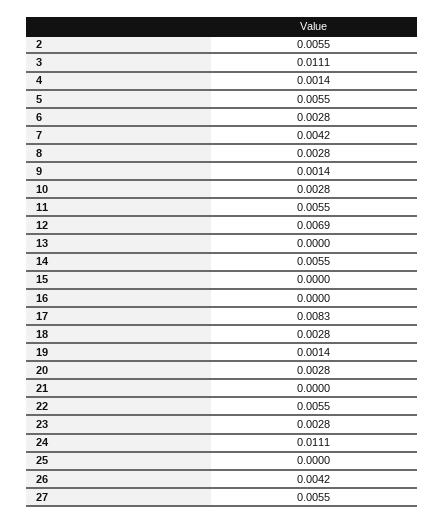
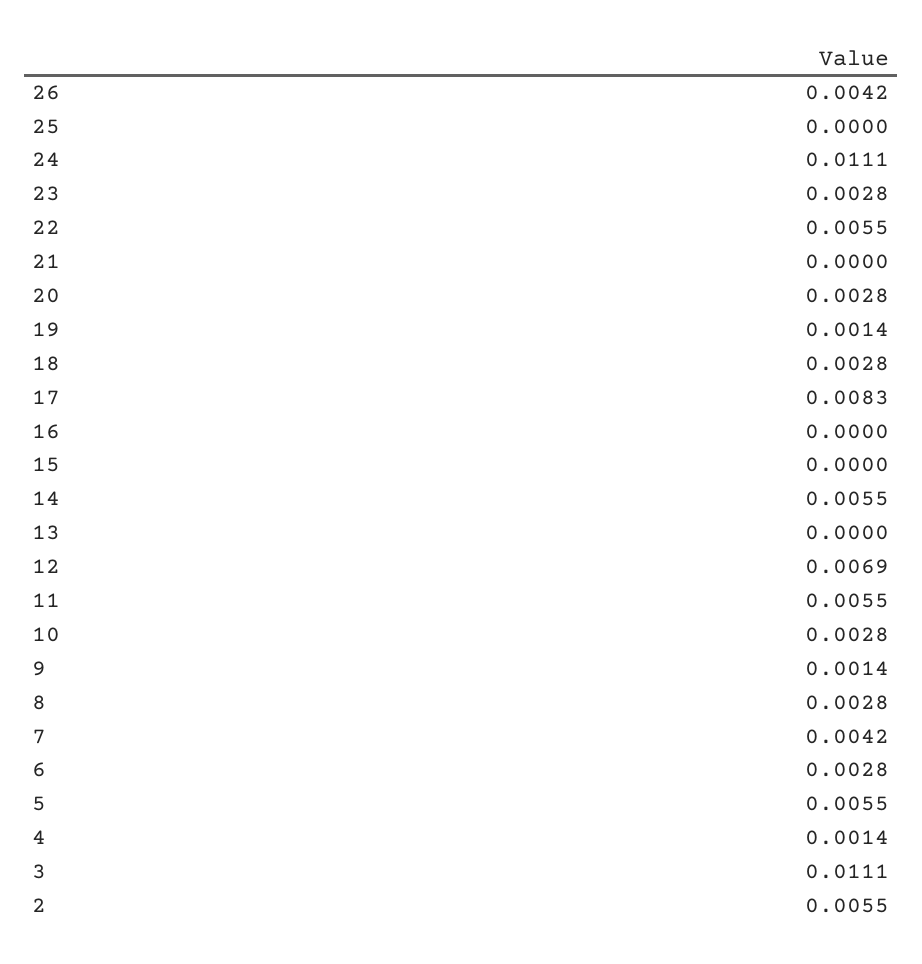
27: 0.0055 -> none

